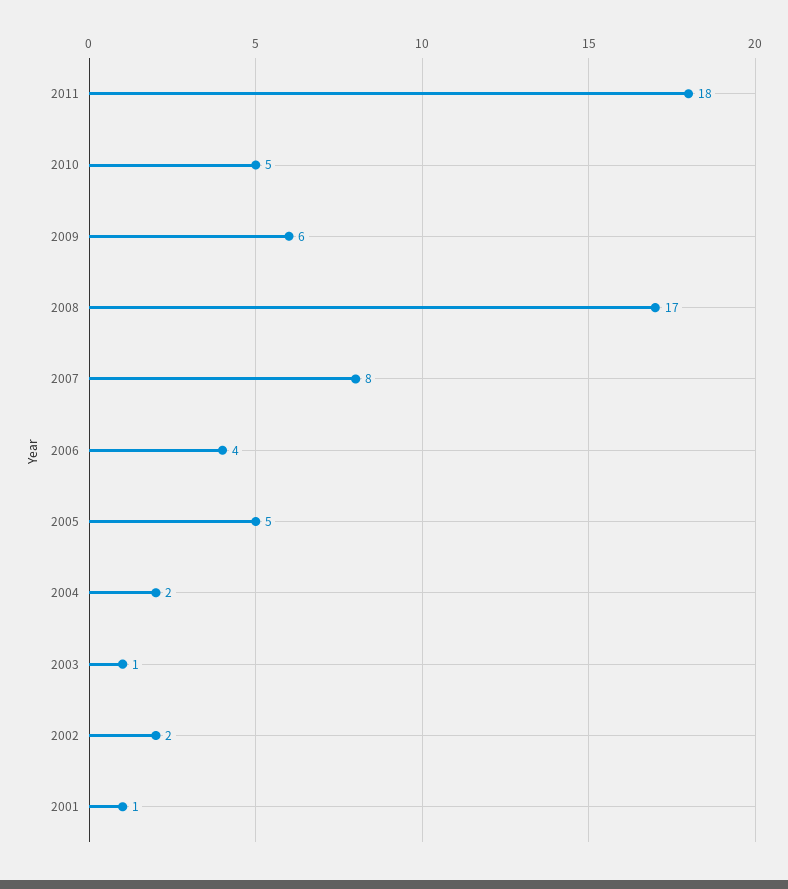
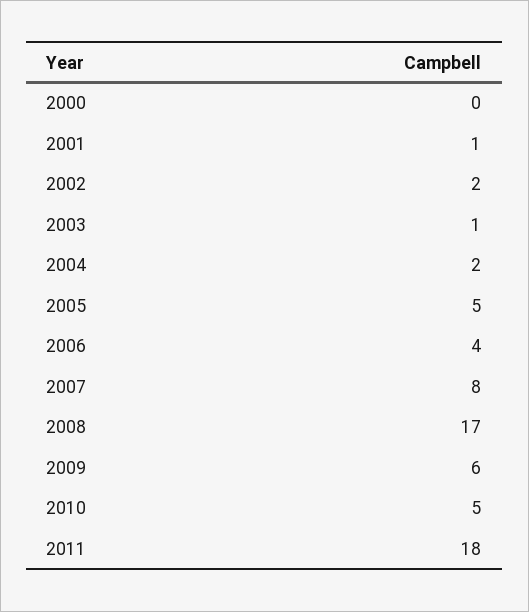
2000: none -> 0

